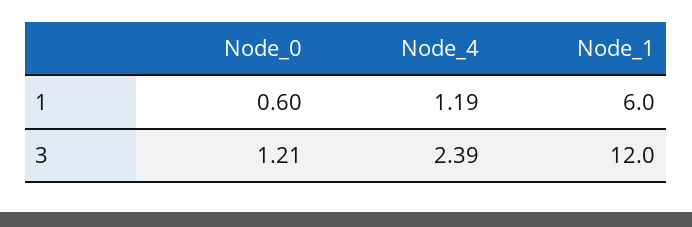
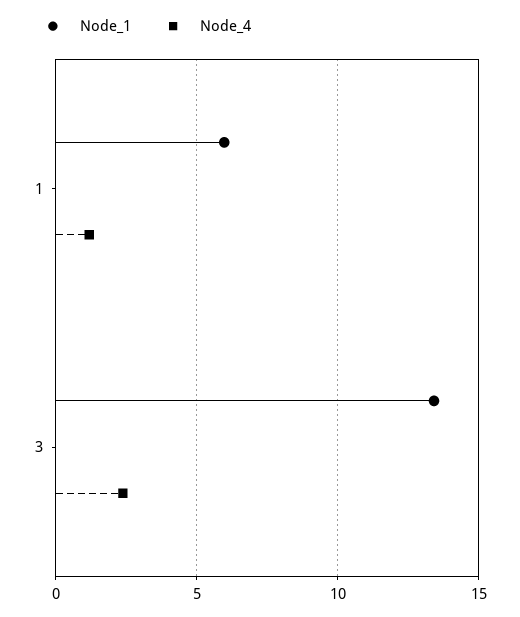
Node_0, 1: 0.6 -> none
Node_0, 3: 1.21 -> none
Node_1, 3: 12 -> 13.5

